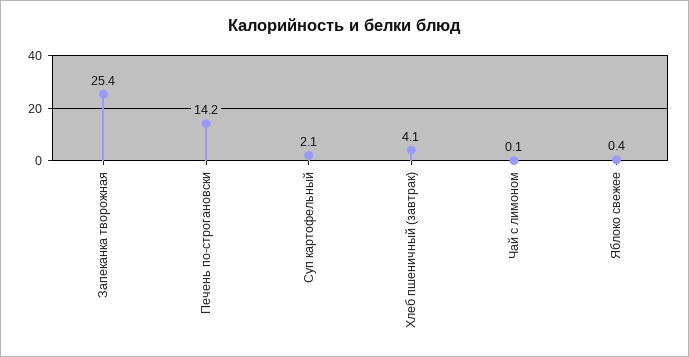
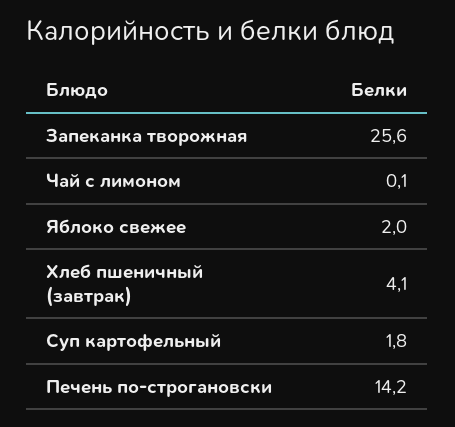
Запеканка творожная: 25.4 -> 25.6
Суп картофельный: 2.1 -> 1.8
Яблоко свежее: 0.4 -> 2

